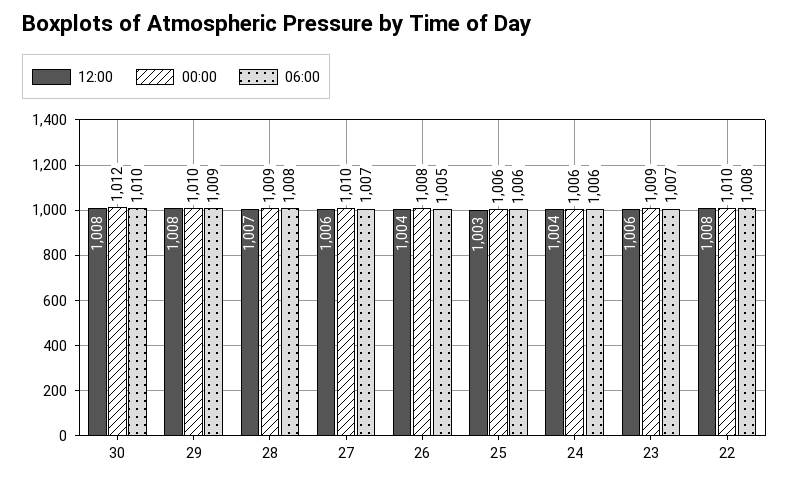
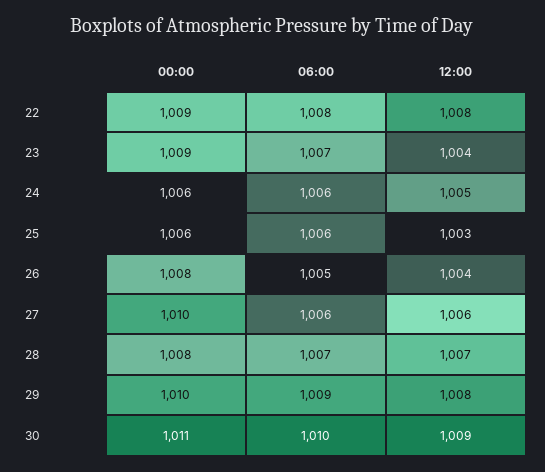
12:00, 30: 1008 -> 1009
00:00, 30: 1012 -> 1011
00:00, 28: 1009 -> 1008
06:00, 28: 1008 -> 1007
06:00, 27: 1007 -> 1006
12:00, 24: 1004 -> 1005
12:00, 23: 1006 -> 1004
00:00, 22: 1010 -> 1009

